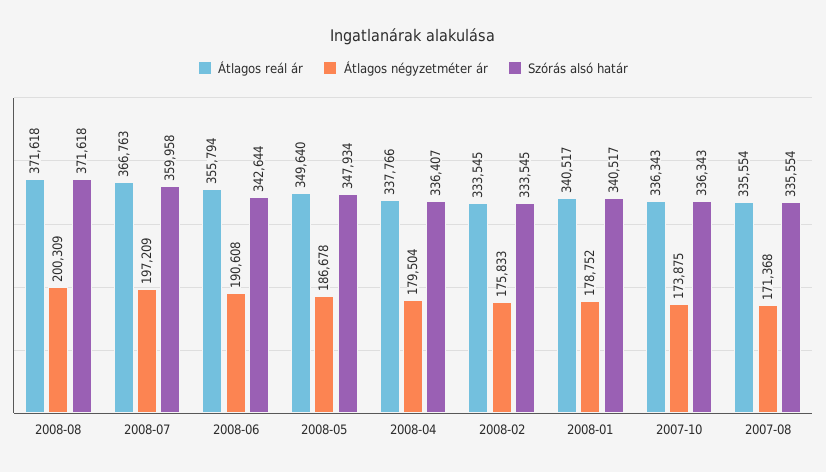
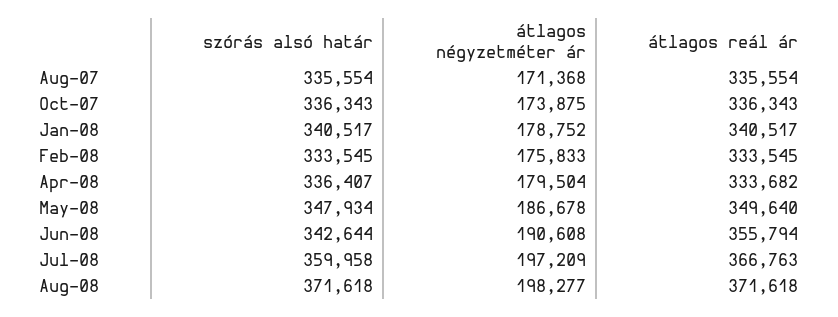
Átlagos négyzetméter ár, 2008-08: 200309 -> 198277
Átlagos reál ár, 2008-04: 337766 -> 333682

